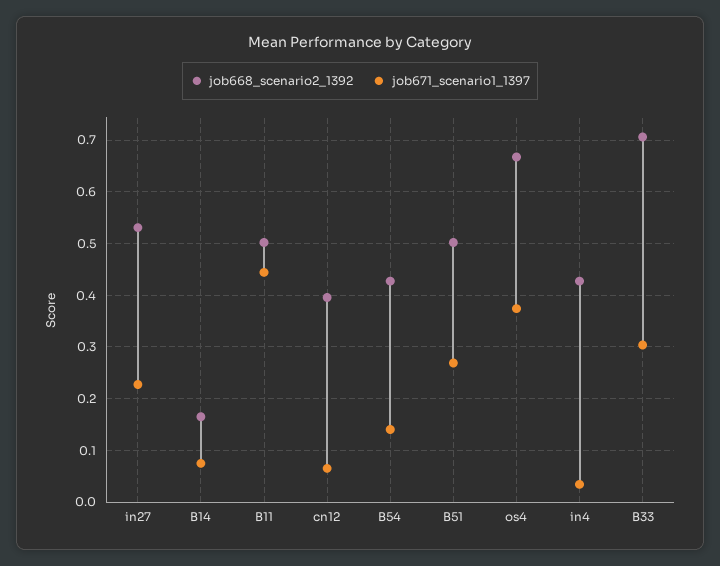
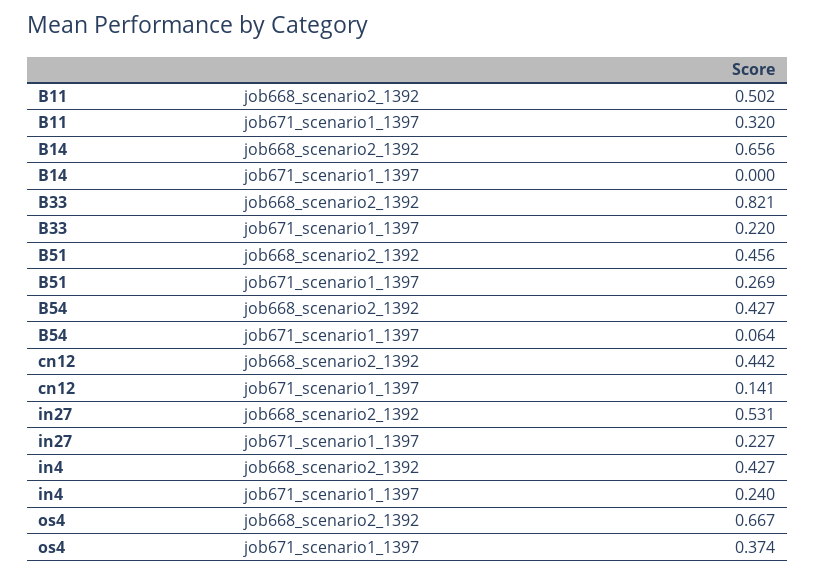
job668_scenario2_1392, B14: 0.16 -> 0.656
job671_scenario1_1397, B14: 0.08 -> 0
job671_scenario1_1397, B11: 0.44 -> 0.32
job668_scenario2_1392, cn12: 0.4 -> 0.442
job671_scenario1_1397, cn12: 0.06 -> 0.141
job671_scenario1_1397, B54: 0.14 -> 0.064
job668_scenario2_1392, B51: 0.5 -> 0.456
job671_scenario1_1397, in4: 0.04 -> 0.24
job668_scenario2_1392, B33: 0.7 -> 0.821
job671_scenario1_1397, B33: 0.3 -> 0.22

